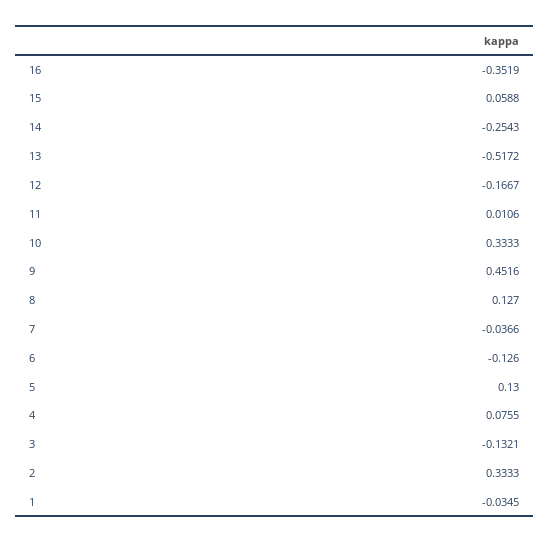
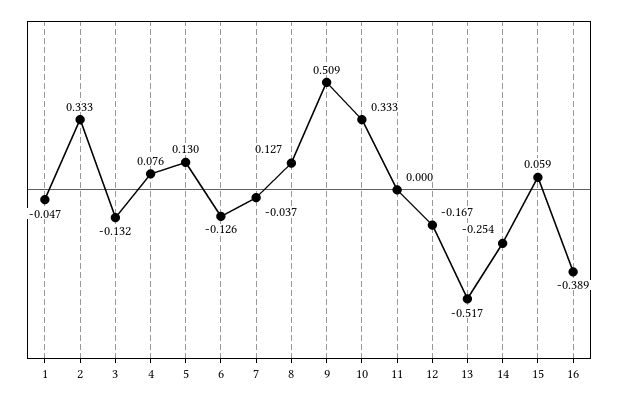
16: -0.3519 -> -0.389
11: 0.0106 -> 0
9: 0.4516 -> 0.509
1: -0.0345 -> -0.047

